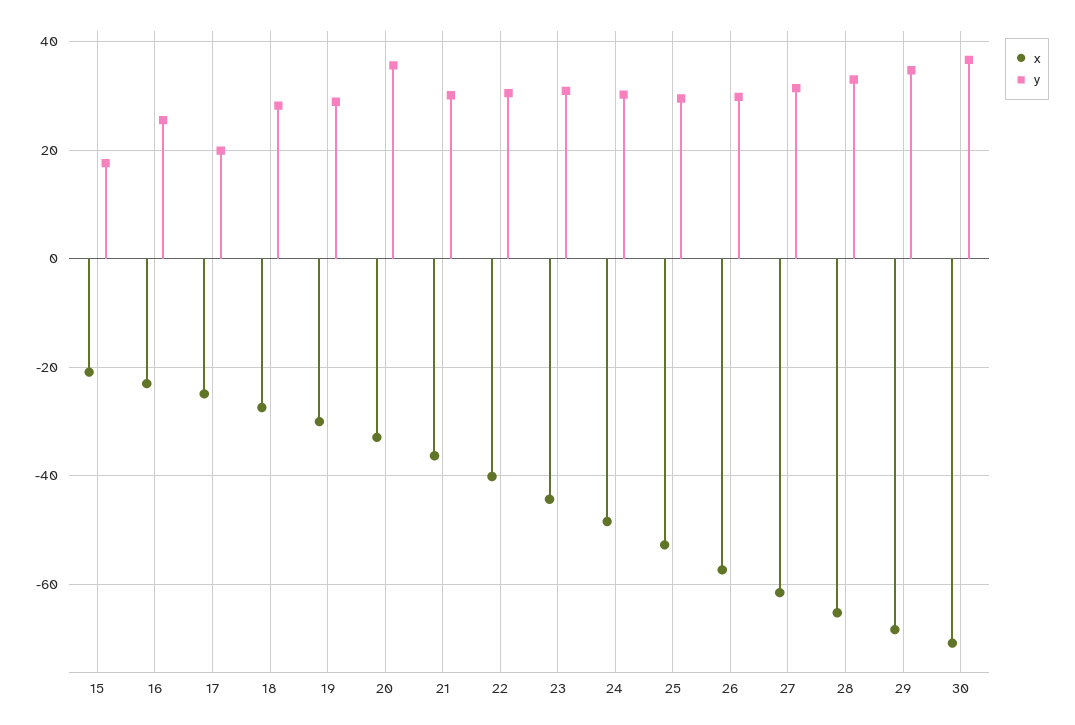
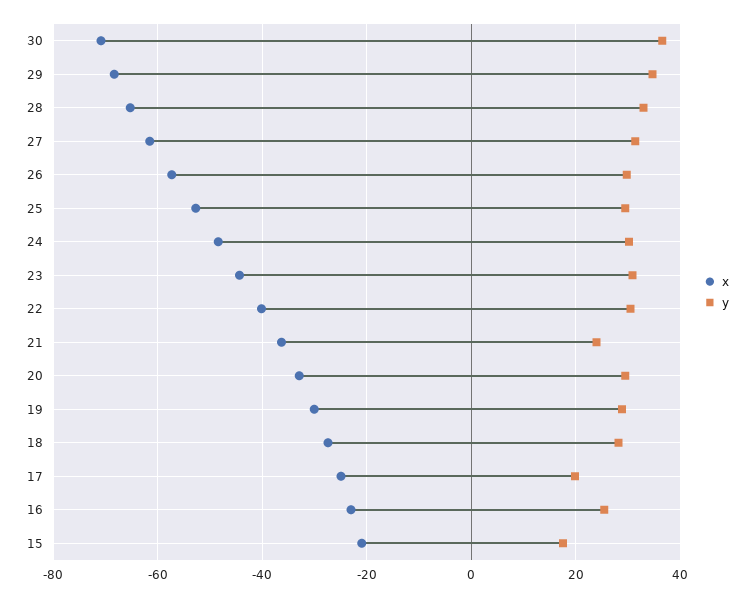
y, 20: 36 -> 30
y, 21: 30 -> 24

